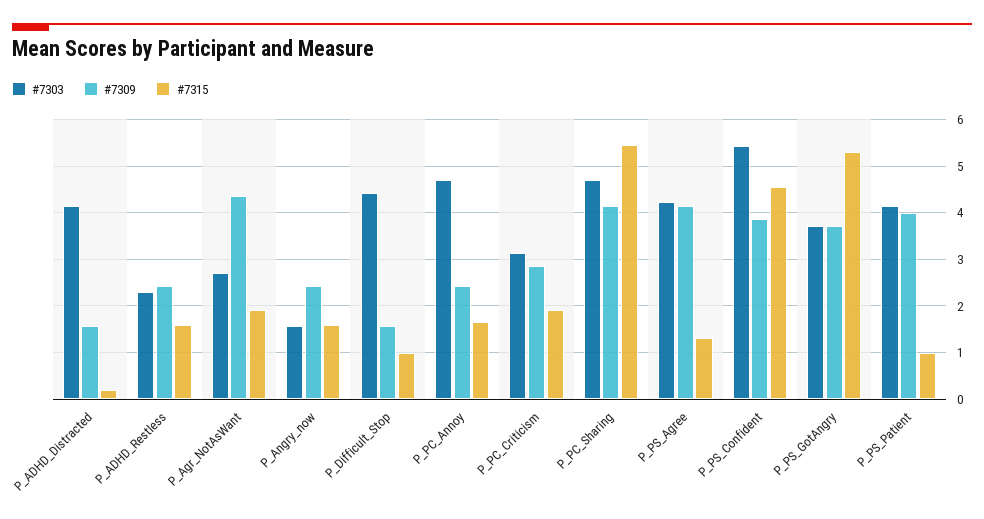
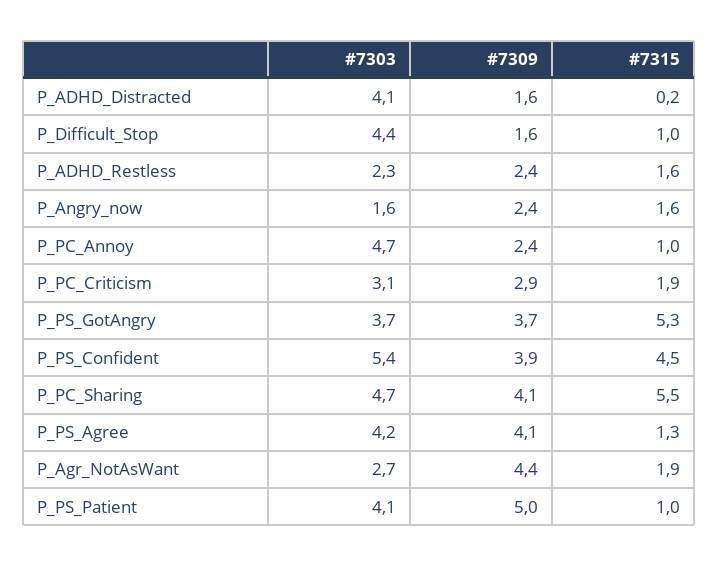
#7315, P_PC_Annoy: 1.6 -> 1
#7309, P_PS_Patient: 4 -> 5

